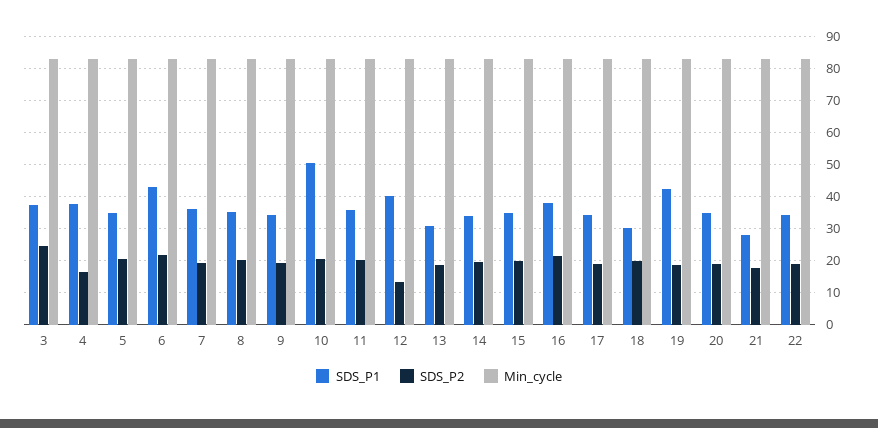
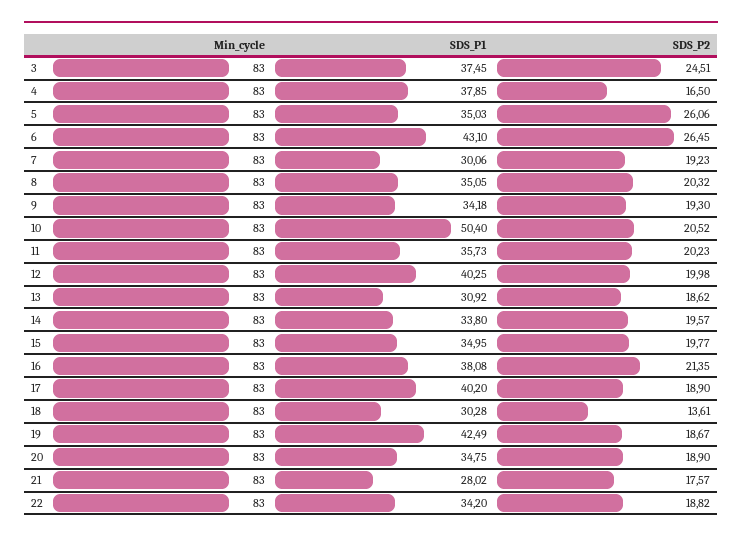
SDS_P2, 5: 20 -> 26.06
SDS_P2, 6: 22 -> 26.45
SDS_P1, 7: 36 -> 30.06
SDS_P2, 12: 14 -> 19.98
SDS_P1, 17: 34 -> 40.2
SDS_P2, 18: 20 -> 13.61

